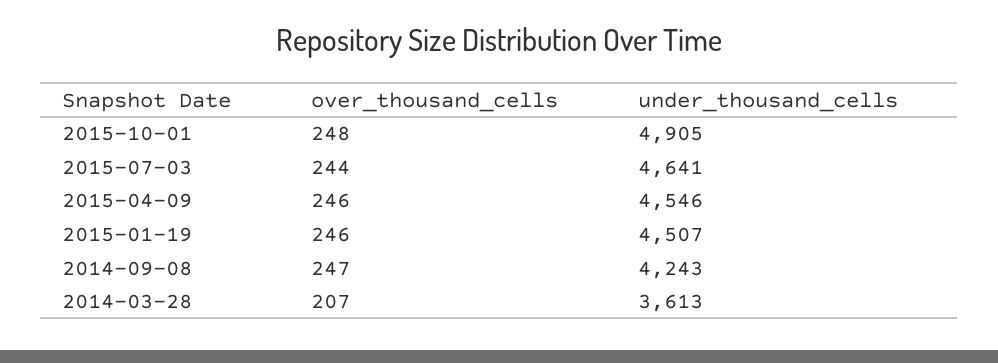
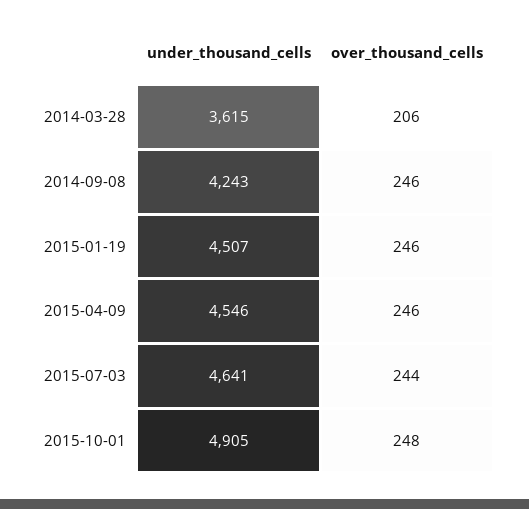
over_thousand_cells, 2014-09-08: 247 -> 246
over_thousand_cells, 2014-03-28: 207 -> 206
under_thousand_cells, 2014-03-28: 3613 -> 3615

